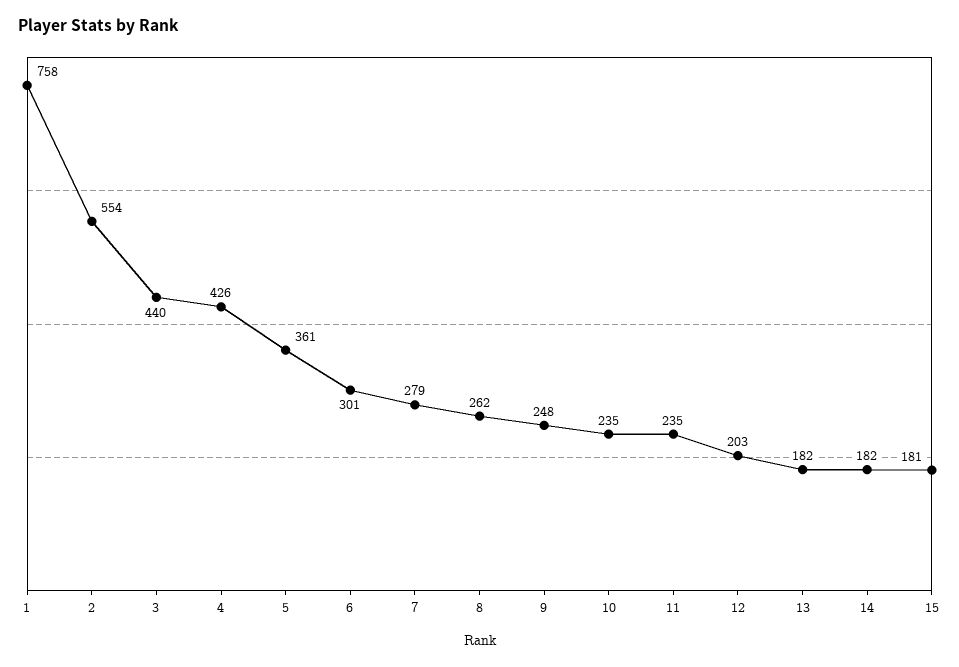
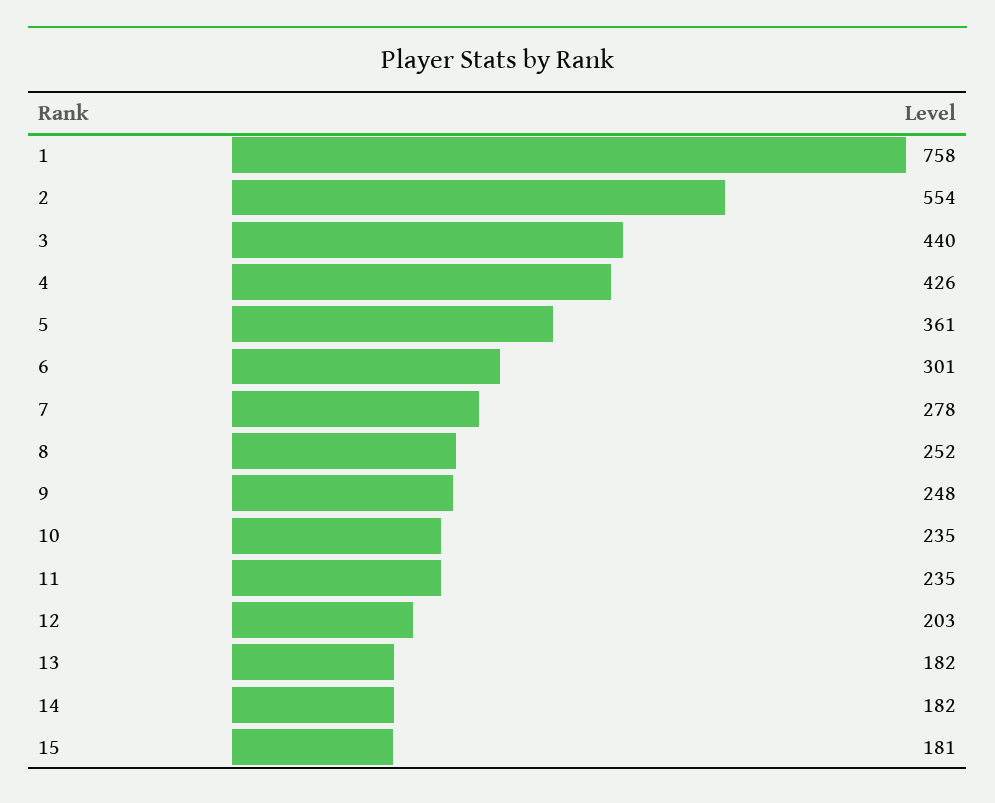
7: 279 -> 278
8: 262 -> 252

